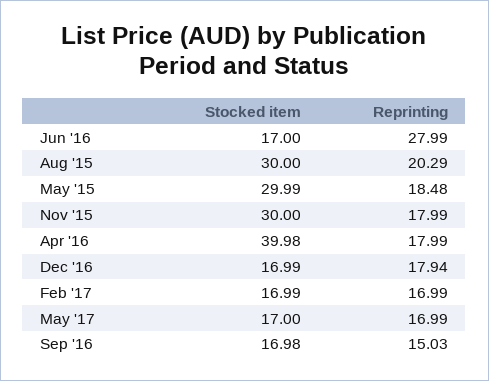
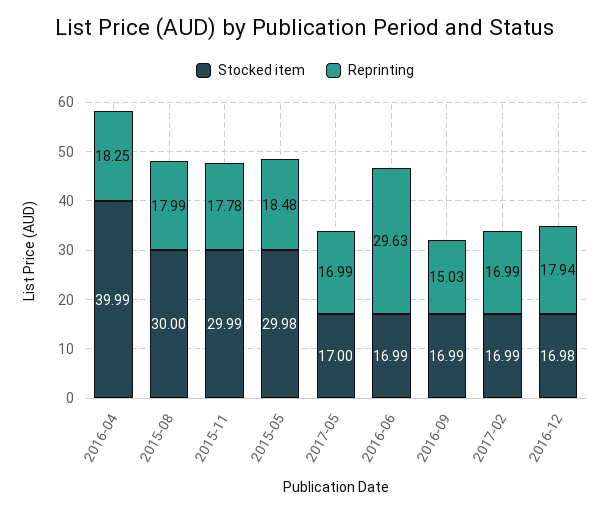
Stocked item, Jun '16: 17 -> 16.99
Reprinting, Jun '16: 27.99 -> 29.63
Reprinting, Aug '15: 20.29 -> 17.99
Stocked item, May '15: 29.99 -> 29.98
Stocked item, Nov '15: 30 -> 29.99
Reprinting, Nov '15: 17.99 -> 17.78
Stocked item, Apr '16: 39.98 -> 39.99
Reprinting, Apr '16: 17.99 -> 18.25
Stocked item, Dec '16: 16.99 -> 16.98
Stocked item, Sep '16: 16.98 -> 16.99

